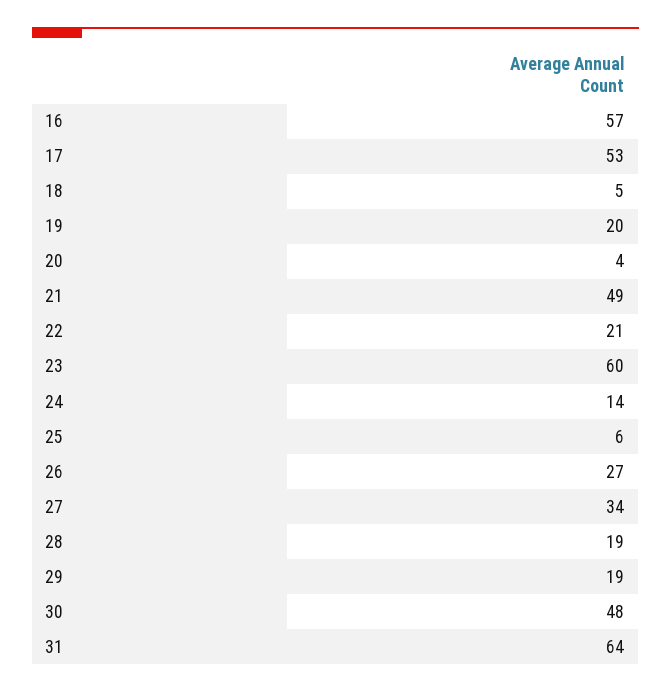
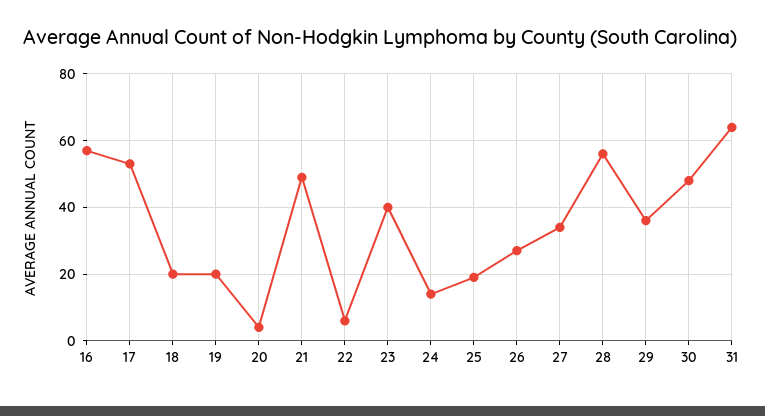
18: 5 -> 20
22: 21 -> 5
23: 60 -> 40
25: 6 -> 20
28: 19 -> 55
29: 19 -> 35

